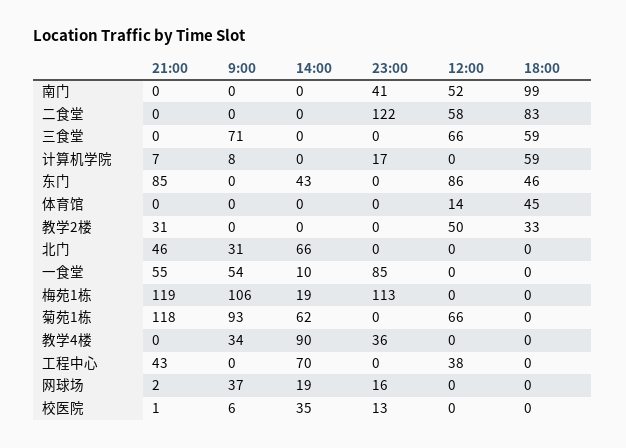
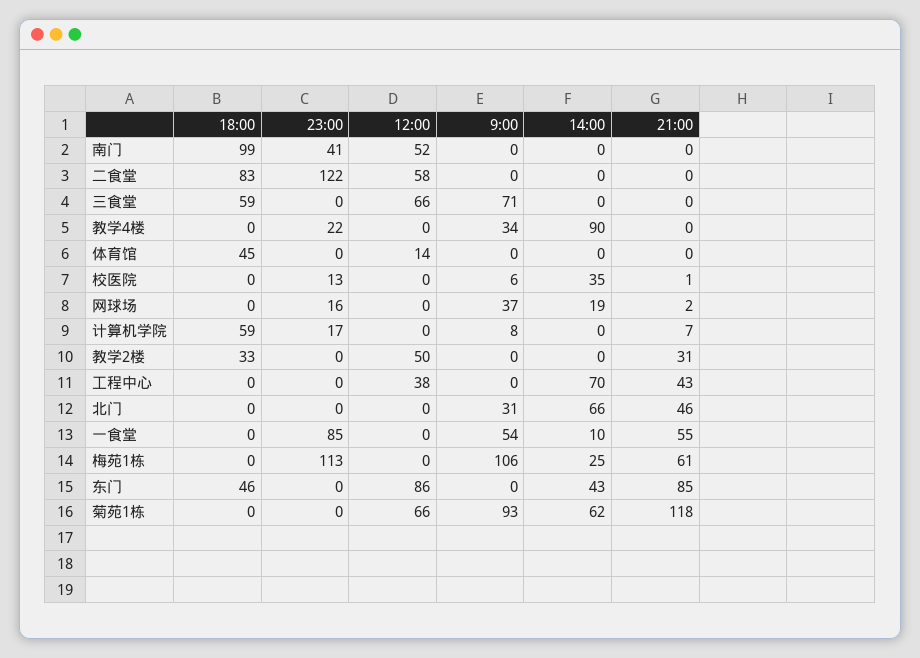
21:00, 梅苑1栋: 119 -> 61
14:00, 梅苑1栋: 19 -> 25
23:00, 教学4楼: 36 -> 22

